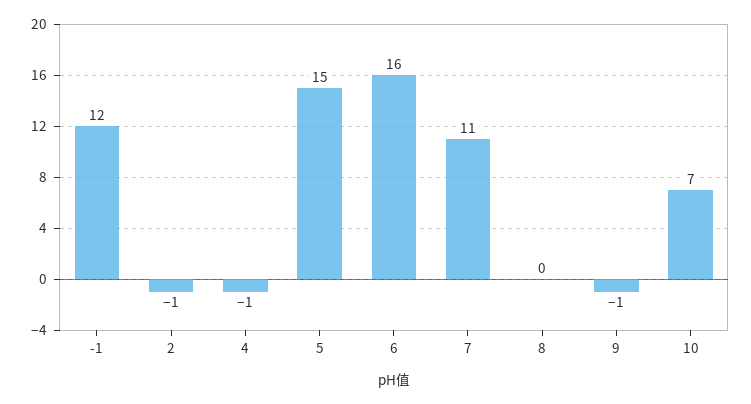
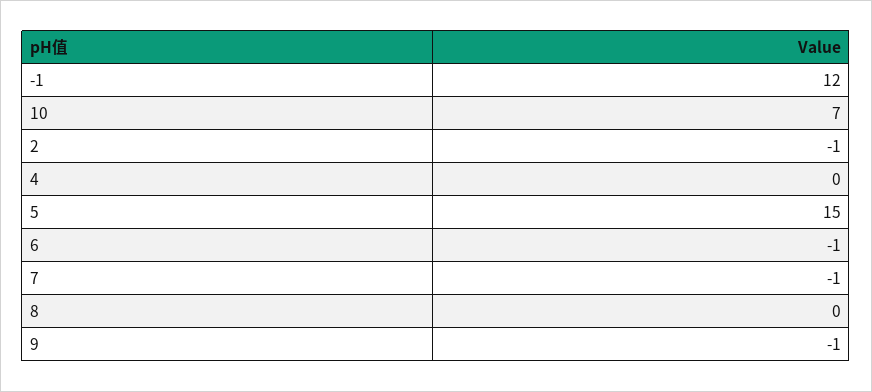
4: -1 -> 0
6: 16 -> -1
7: 11 -> -1

